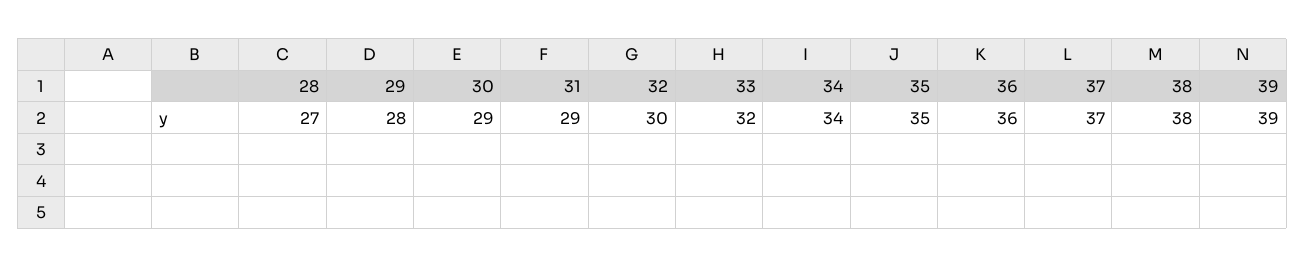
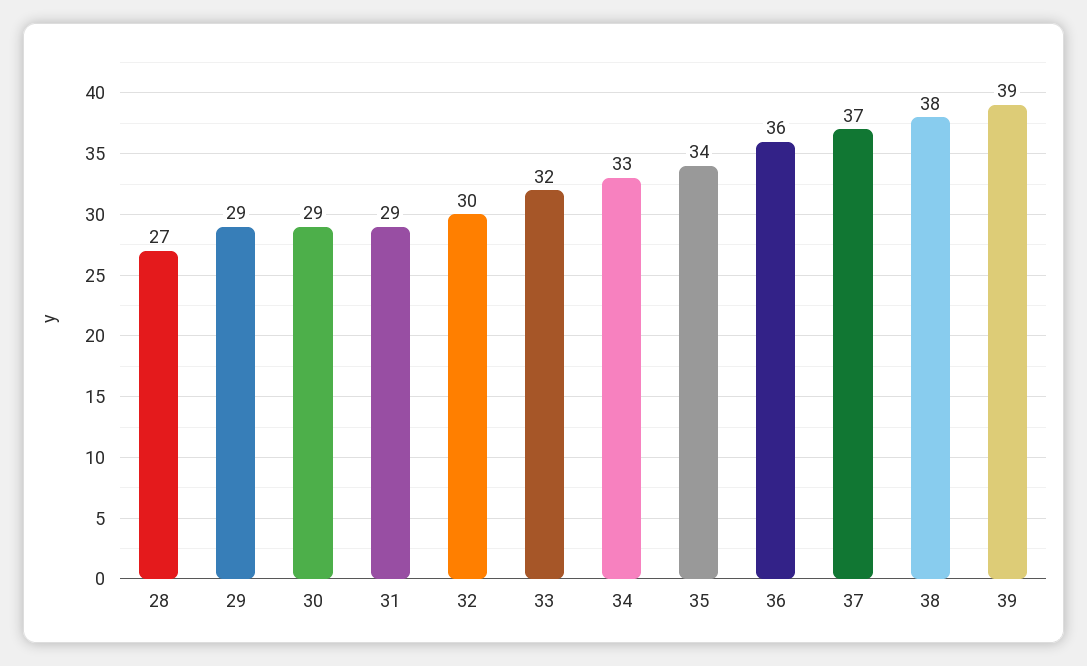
29: 28 -> 29
34: 34 -> 33
35: 35 -> 34

